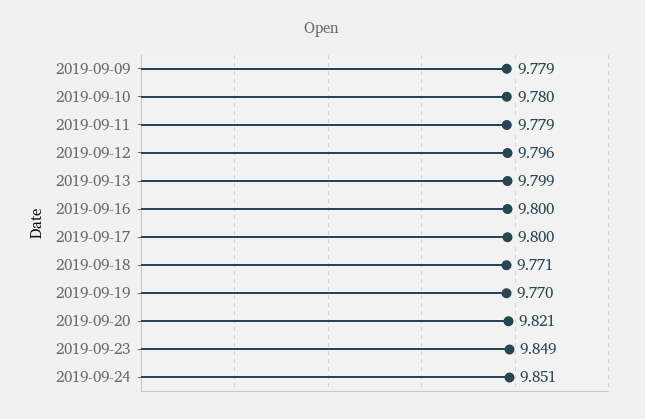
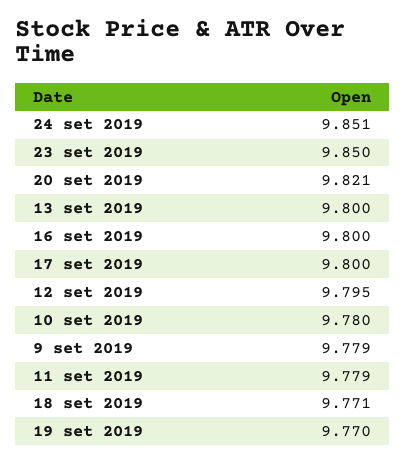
2019-09-12: 9.796 -> 9.795
2019-09-13: 9.799 -> 9.8
2019-09-23: 9.849 -> 9.85

